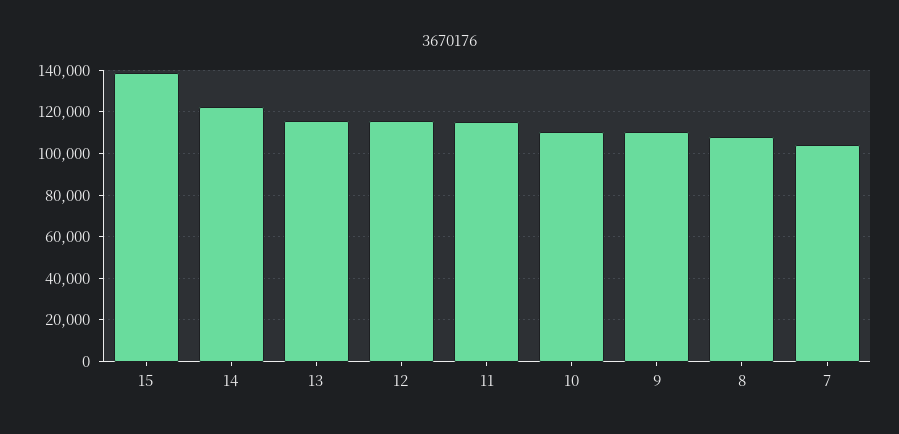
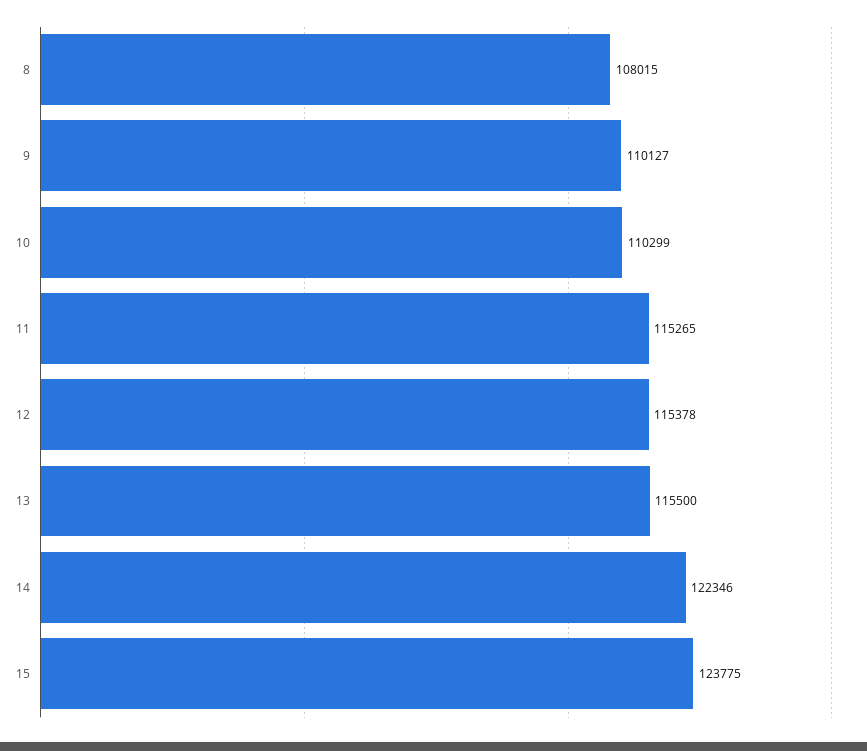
15: 140000 -> 123775
7: 105000 -> none

